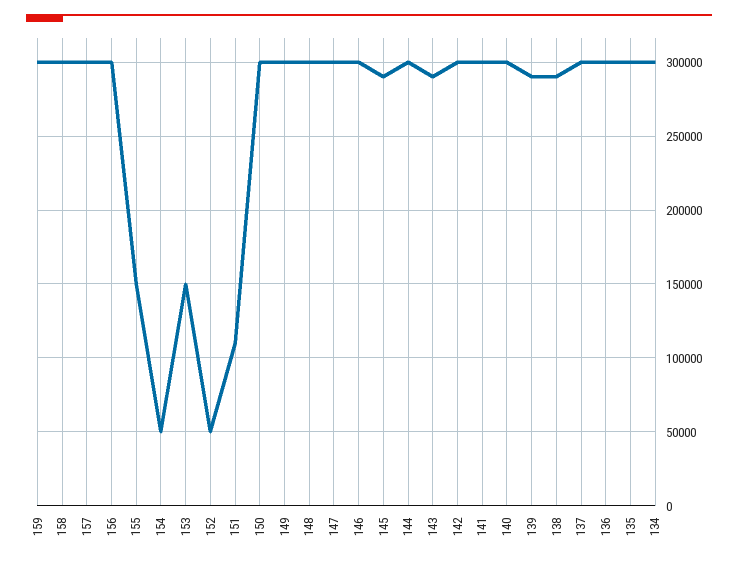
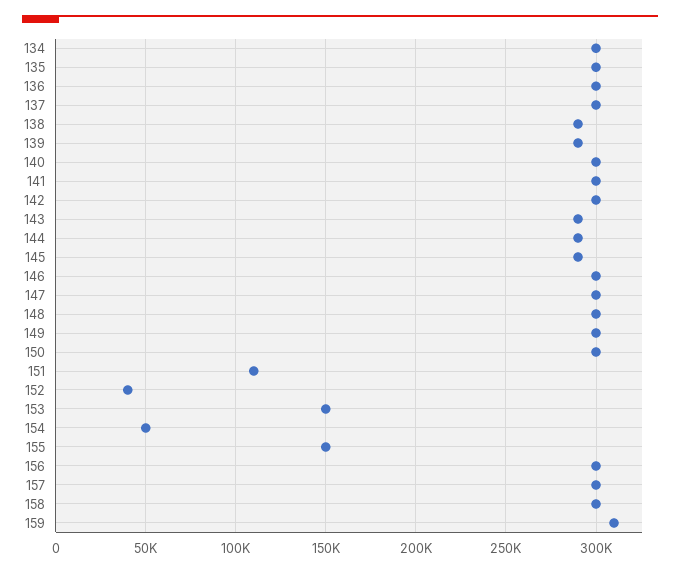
159: 300000 -> 310000
152: 50000 -> 40000
144: 300000 -> 290000

